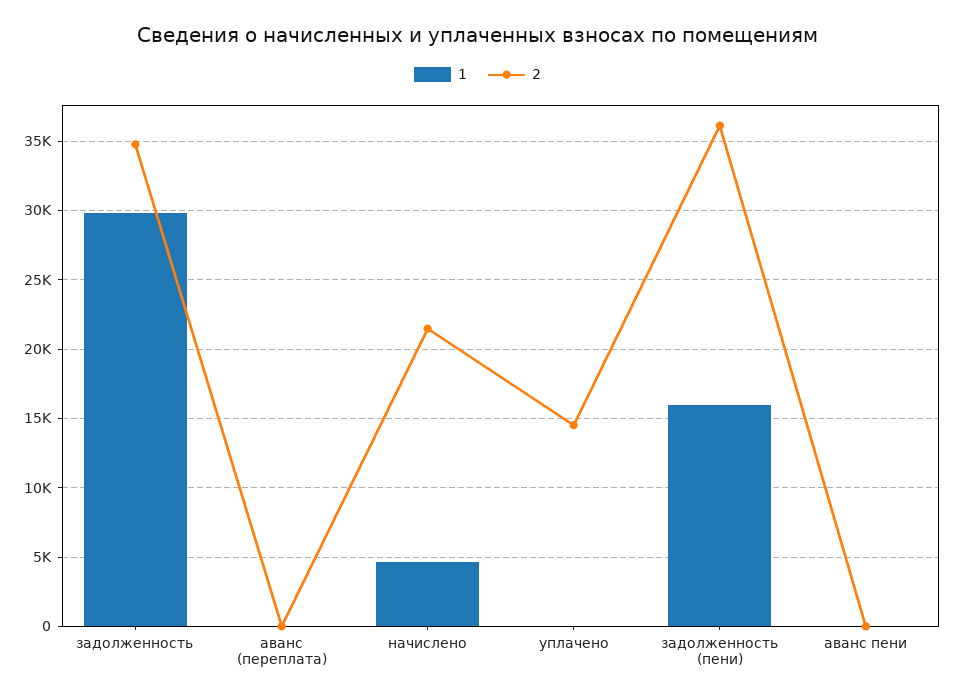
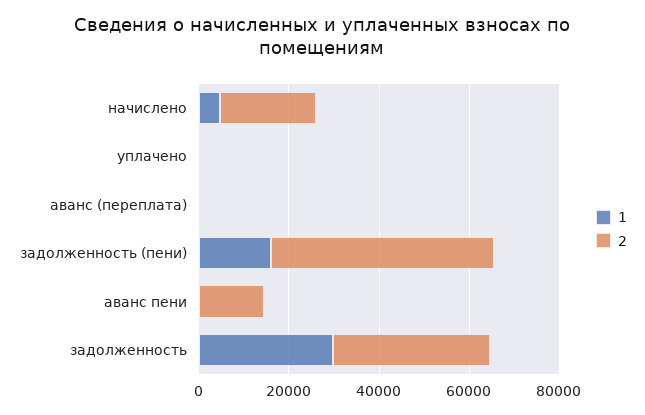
2, уплачено: 14500 -> 0
2, задолженность (пени): 36000 -> 50000
2, аванс пени: 0 -> 15000

